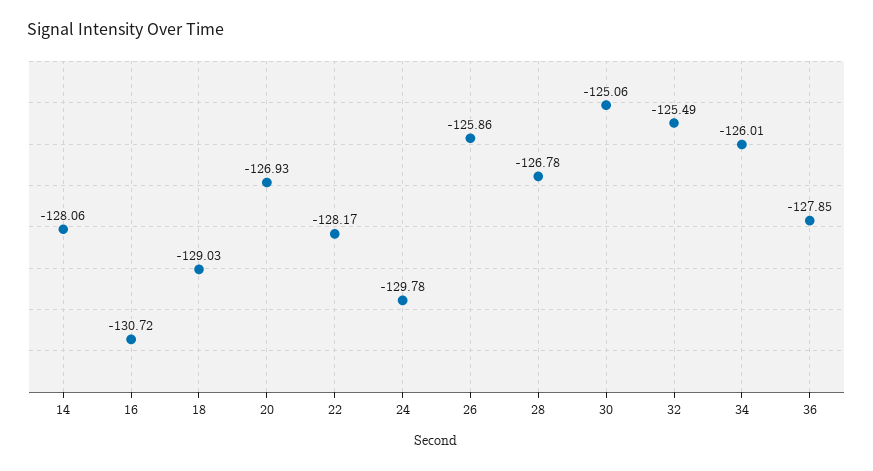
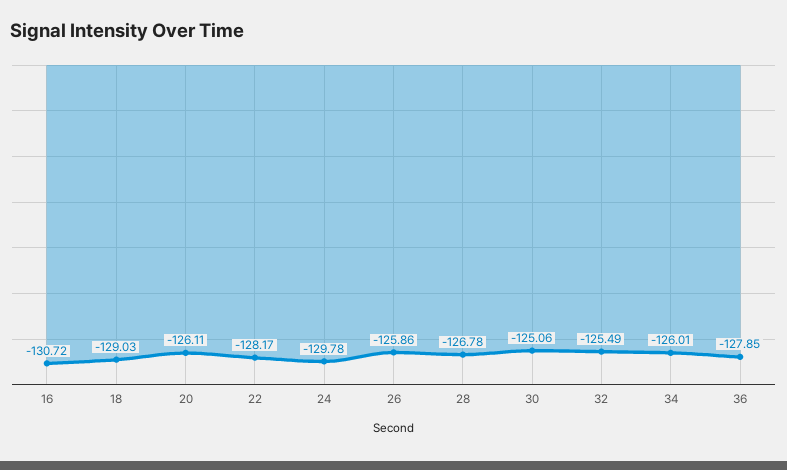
14: -128.06 -> none
20: -126.93 -> -126.11

